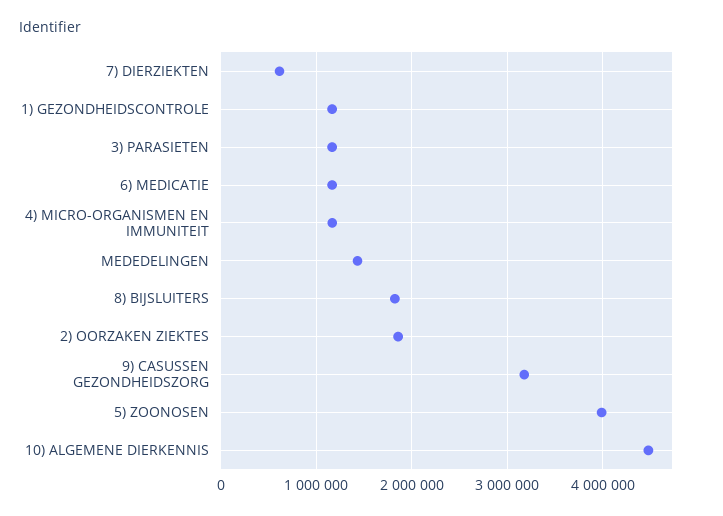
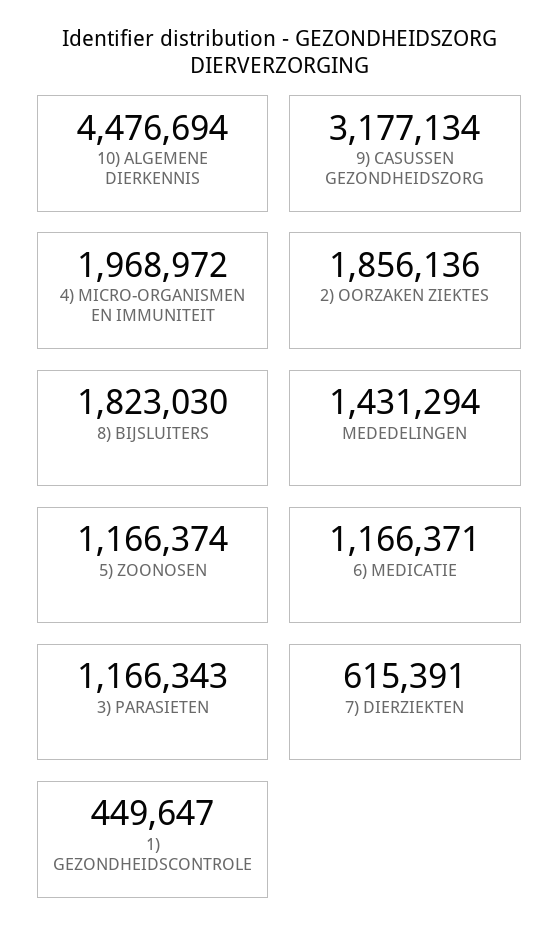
1) GEZONDHEIDSCONTROLE: 1200000 -> 449647
4) MICRO-ORGANISMEN EN IMMUNITEIT: 1200000 -> 1968972
5) ZOONOSEN: 4000000 -> 1166374

